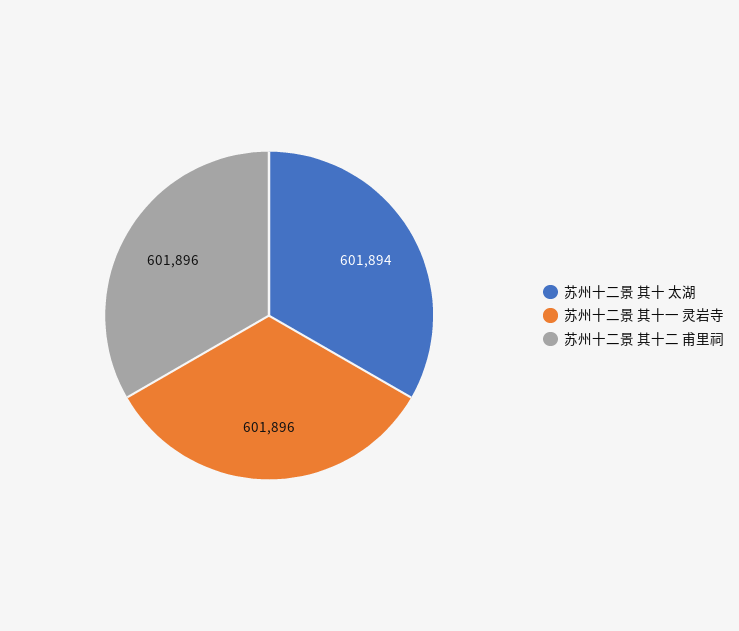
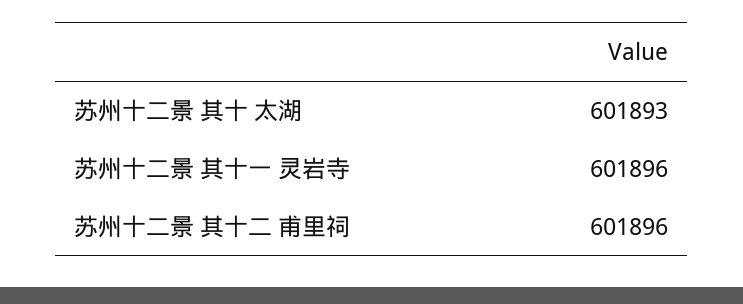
苏州十二景 其十 太湖: 601894 -> 601893

